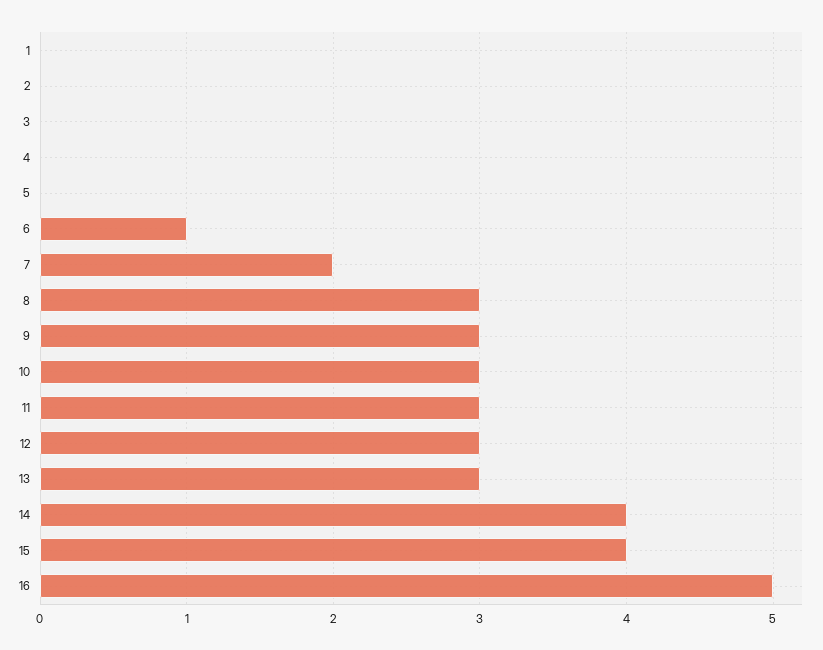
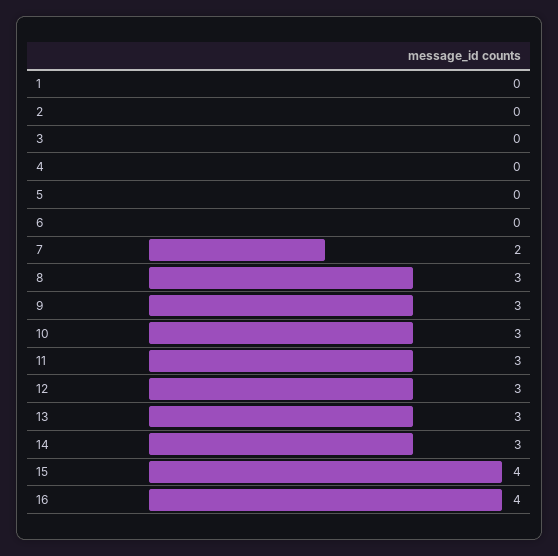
6: 1 -> 0
14: 4 -> 3
16: 5 -> 4

